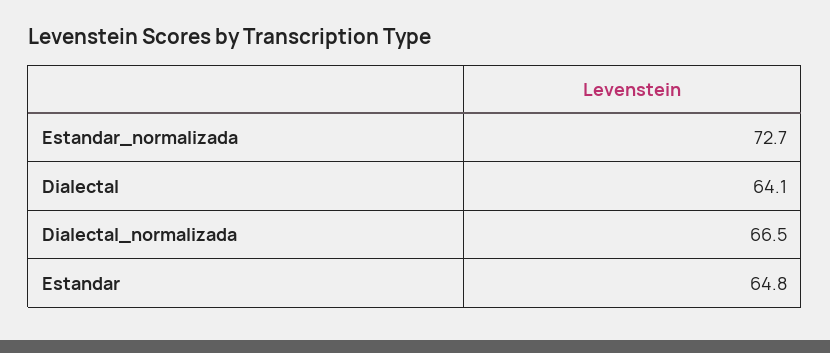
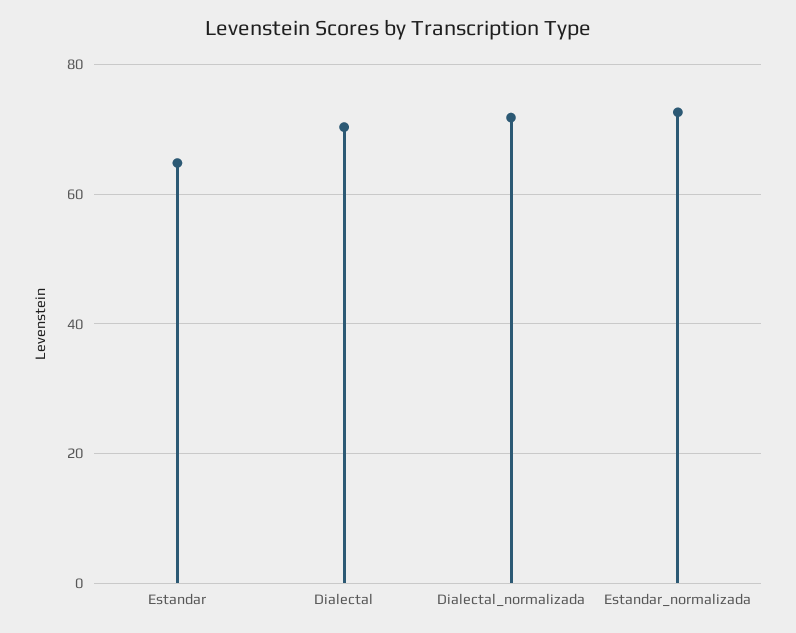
Dialectal: 64.1 -> 70
Dialectal_normalizada: 66.5 -> 72

